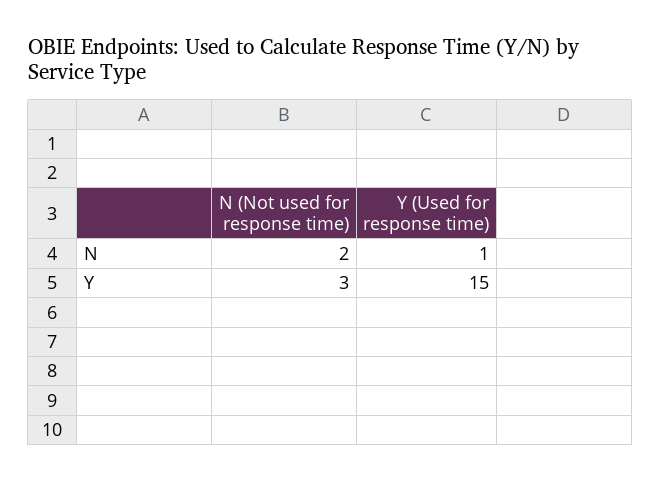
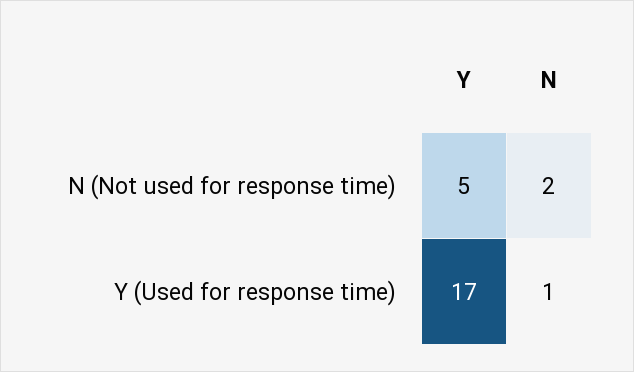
N (Not used for response time), Y: 3 -> 5
Y (Used for response time), Y: 15 -> 17

